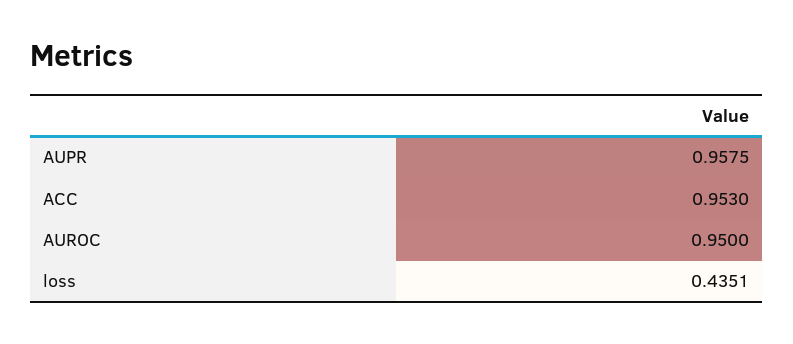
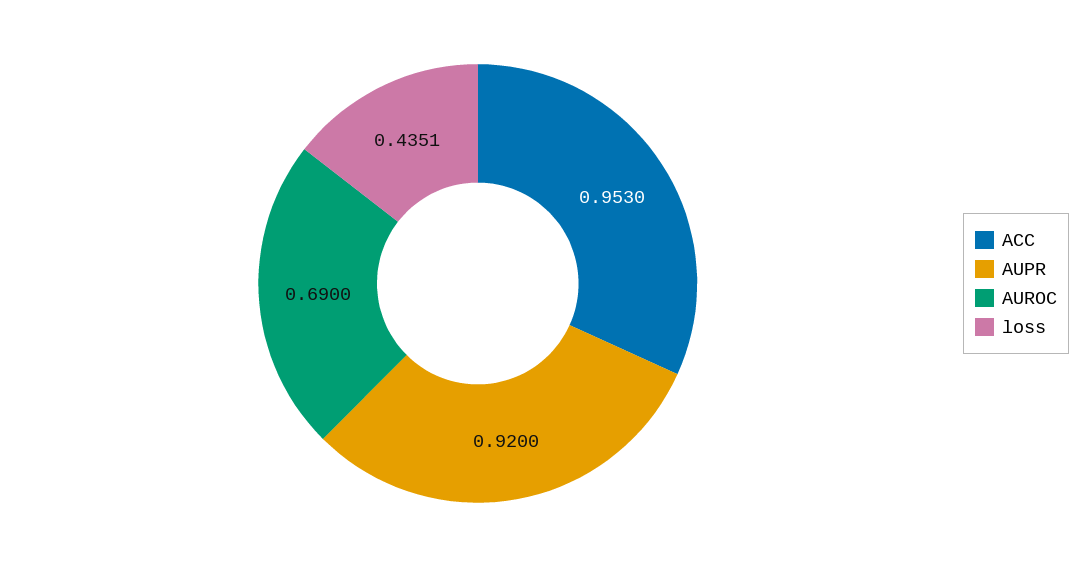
AUPR: 0.9575 -> 0.92
AUROC: 0.95 -> 0.69

